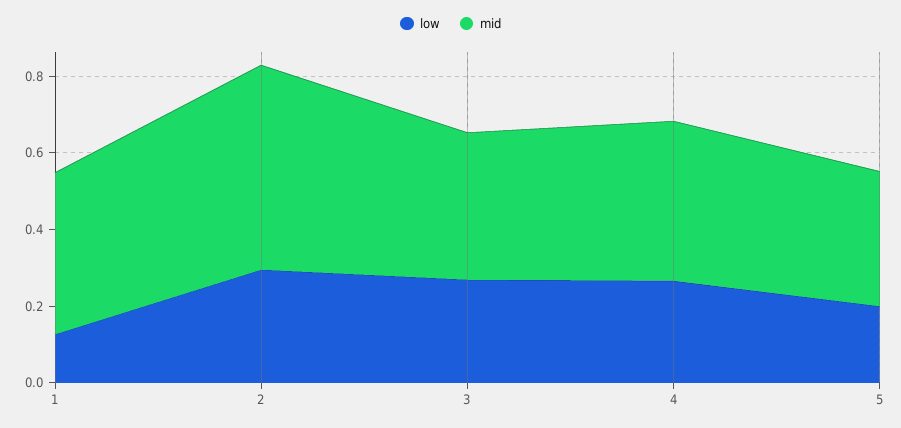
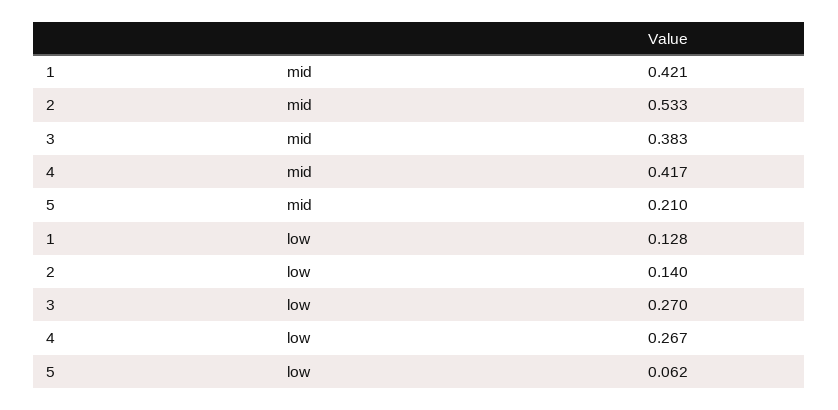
low, 2: 0.3 -> 0.14
low, 5: 0.2 -> 0.062
mid, 5: 0.35 -> 0.21

